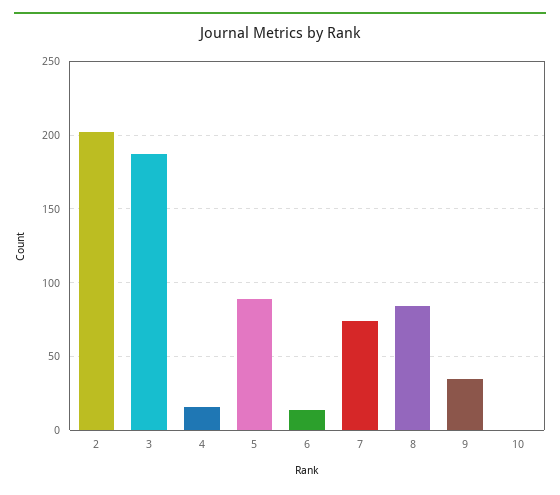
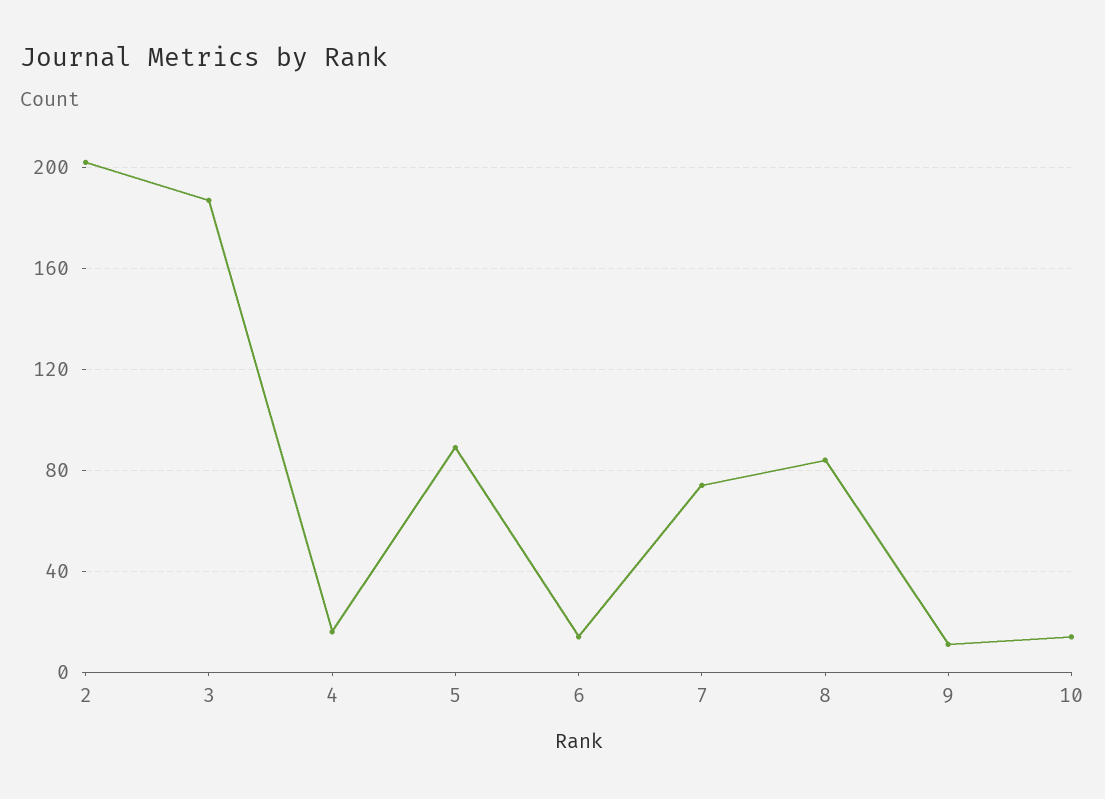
9: 35 -> 10
10: 0 -> 15

